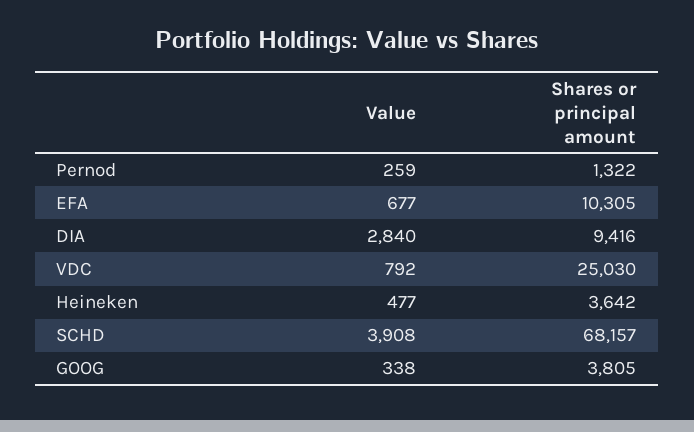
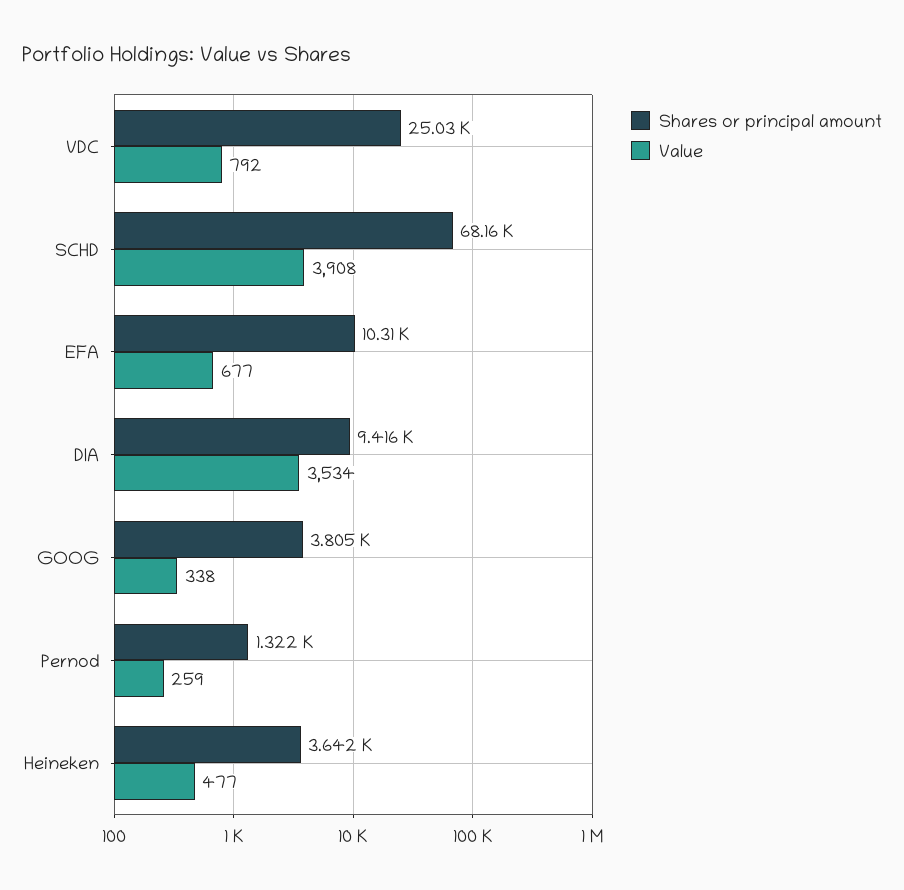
Value, DIA: 2840 -> 3534

